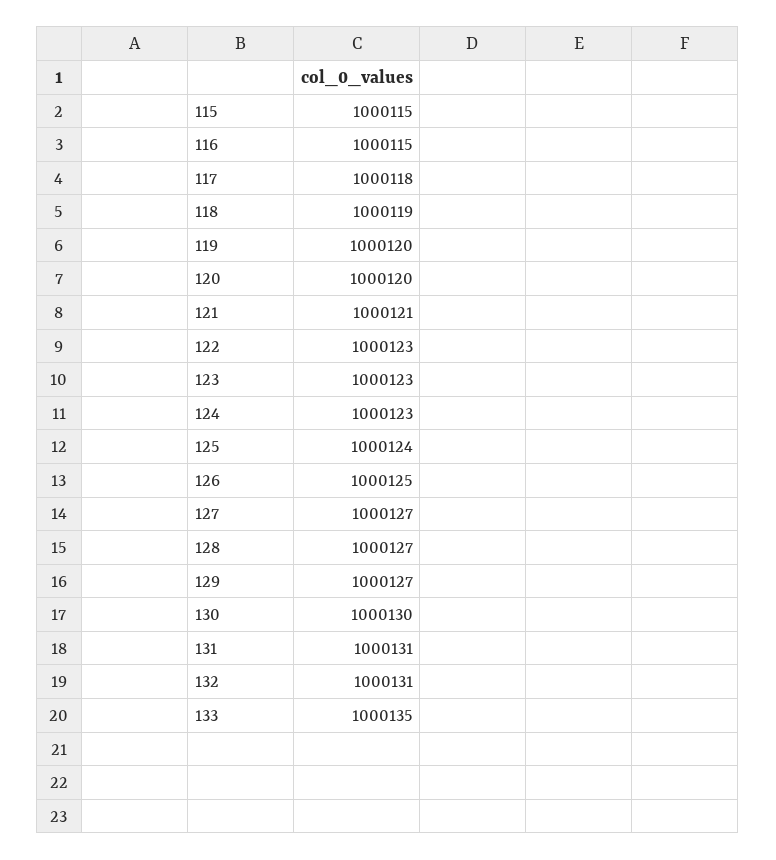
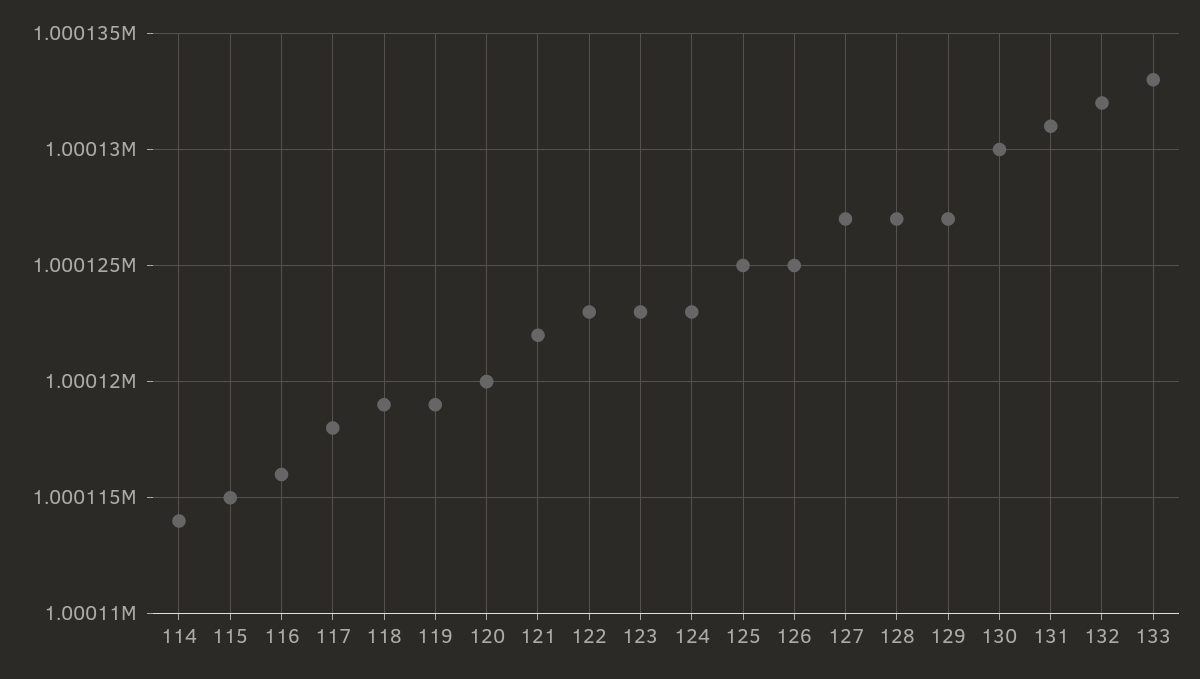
116: 1000115 -> 1000116
119: 1000120 -> 1000119
121: 1000121 -> 1000122
125: 1000124 -> 1000125
132: 1000131 -> 1000132
133: 1000135 -> 1000133
114: none -> 1000114

